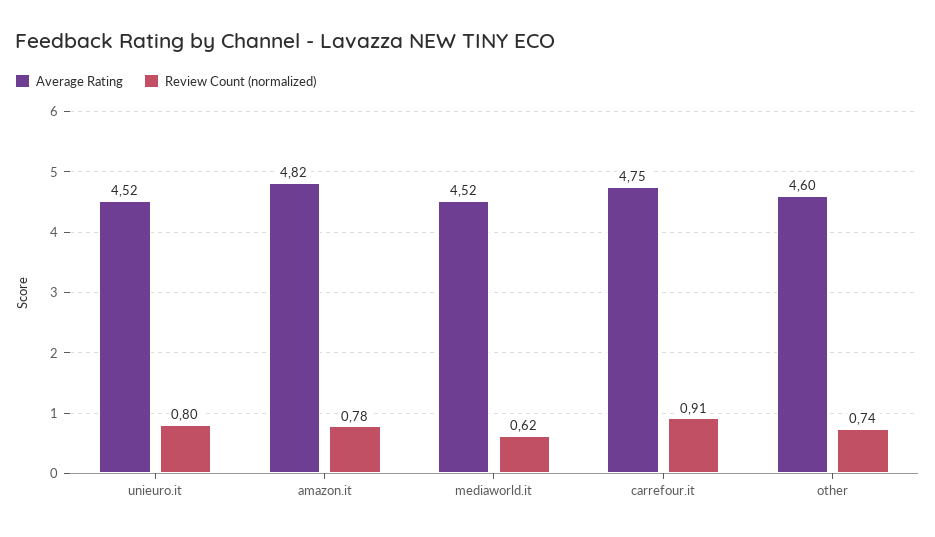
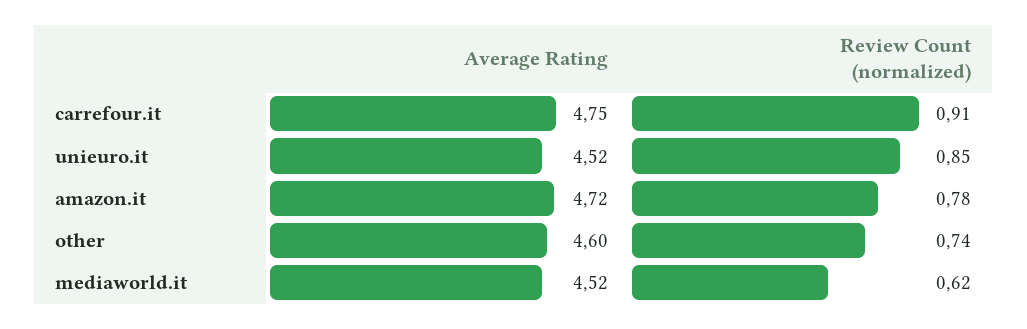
Review Count (normalized), unieuro.it: 0.8 -> 0.85
Average Rating, amazon.it: 4.82 -> 4.72

